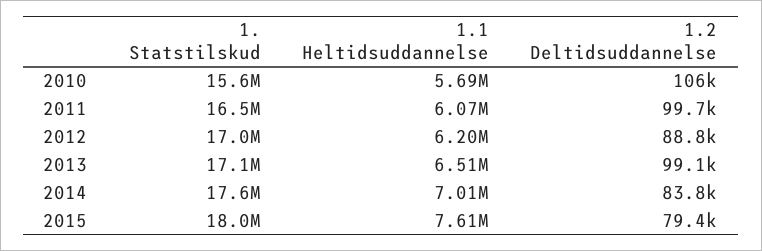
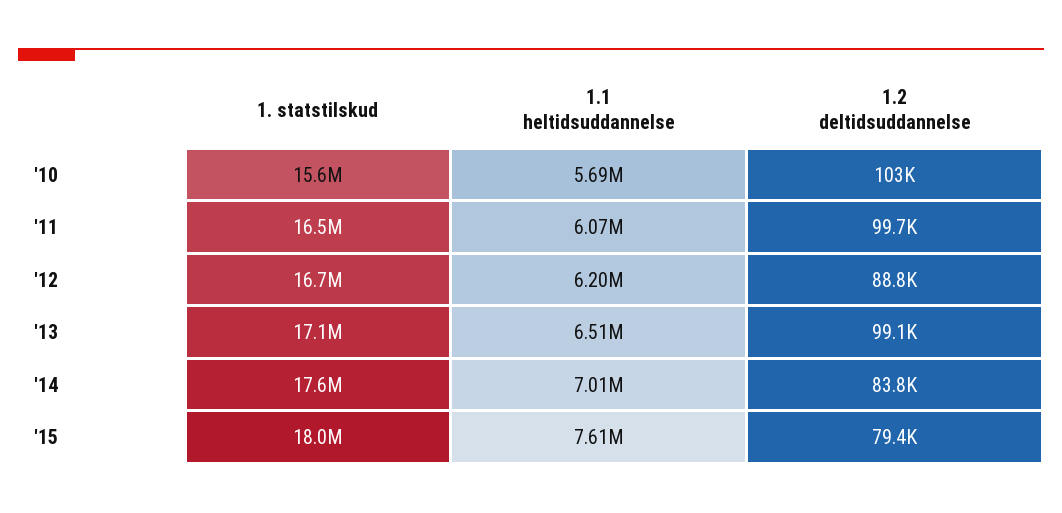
1.2 Deltidsuddannelse, 2010: 106000 -> 103000
1. Statstilskud, 2012: 17000000 -> 16700000

